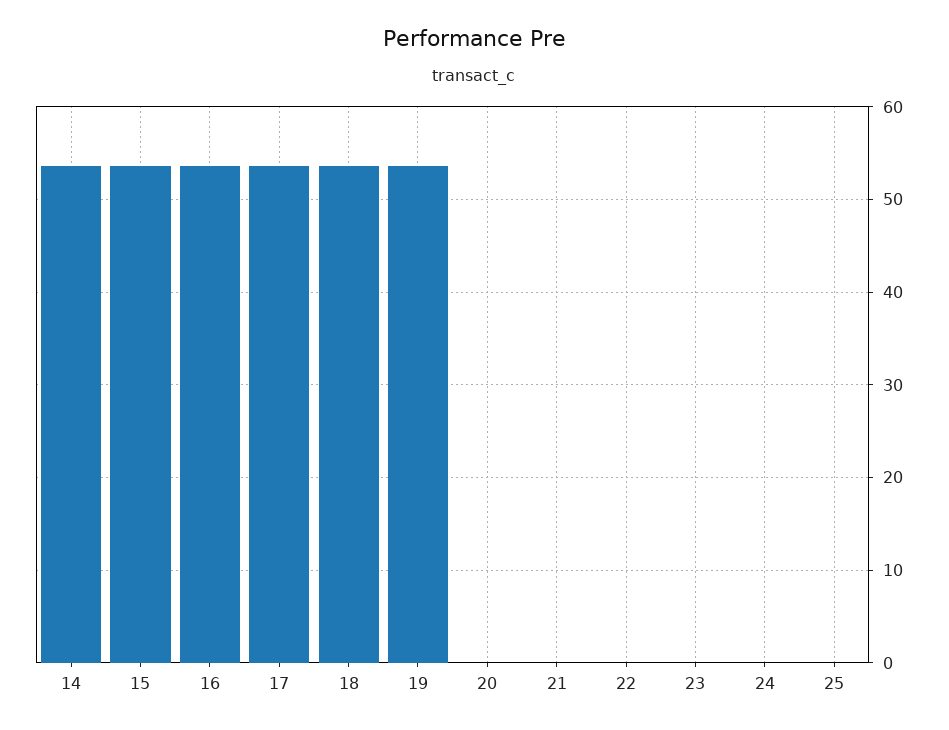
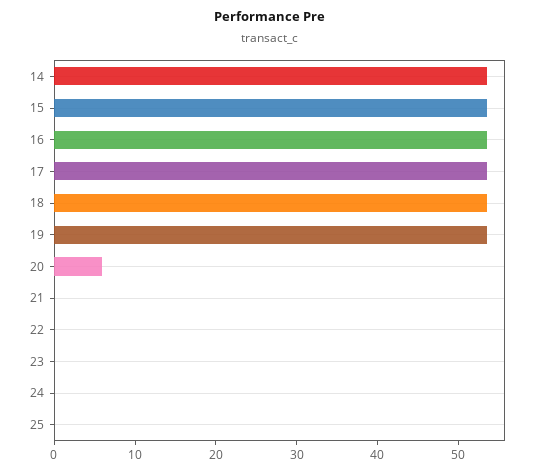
20: 0 -> 6

